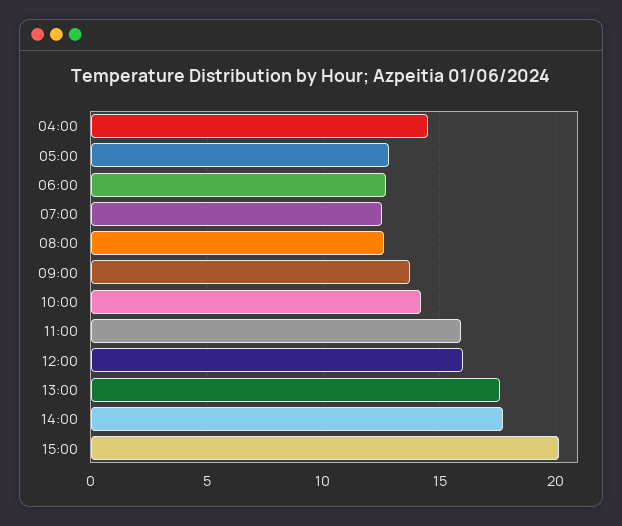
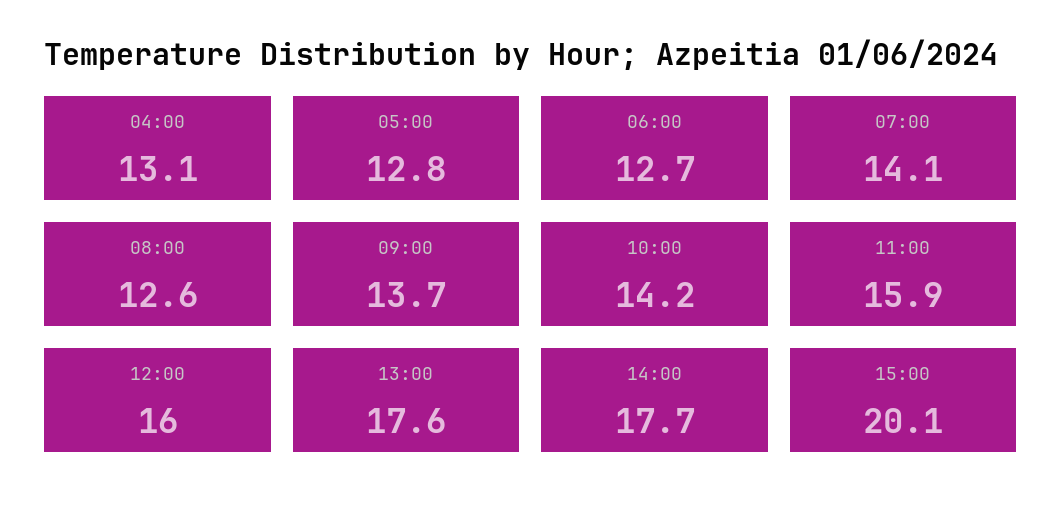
04:00: 14.5 -> 13.1
07:00: 12.5 -> 14.1

